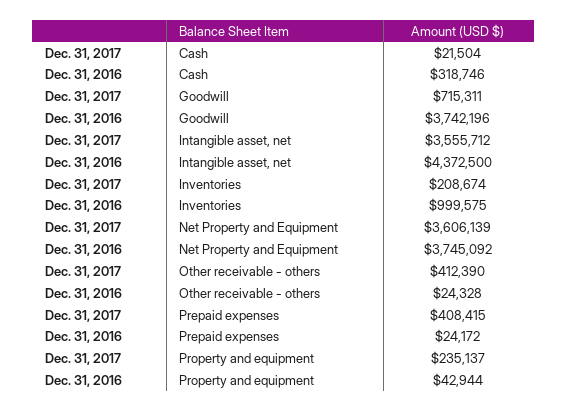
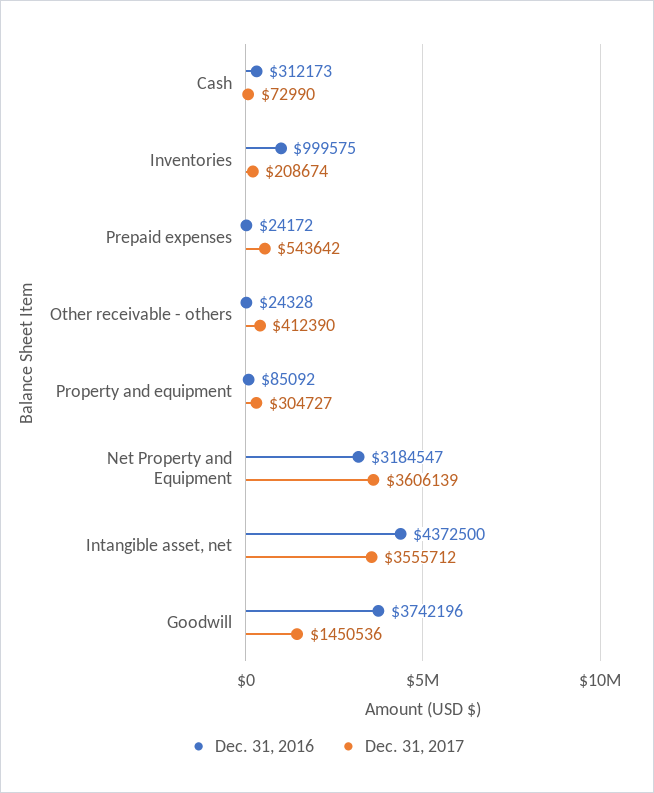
Dec. 31, 2017, Cash: 21504 -> 72990
Dec. 31, 2016, Cash: 318746 -> 312173
Dec. 31, 2017, Goodwill: 715311 -> 1450536
Dec. 31, 2016, Net Property and Equipment: 3745092 -> 3184547
Dec. 31, 2017, Prepaid expenses: 408415 -> 543642
Dec. 31, 2017, Property and equipment: 235137 -> 304727
Dec. 31, 2016, Property and equipment: 42944 -> 85092

